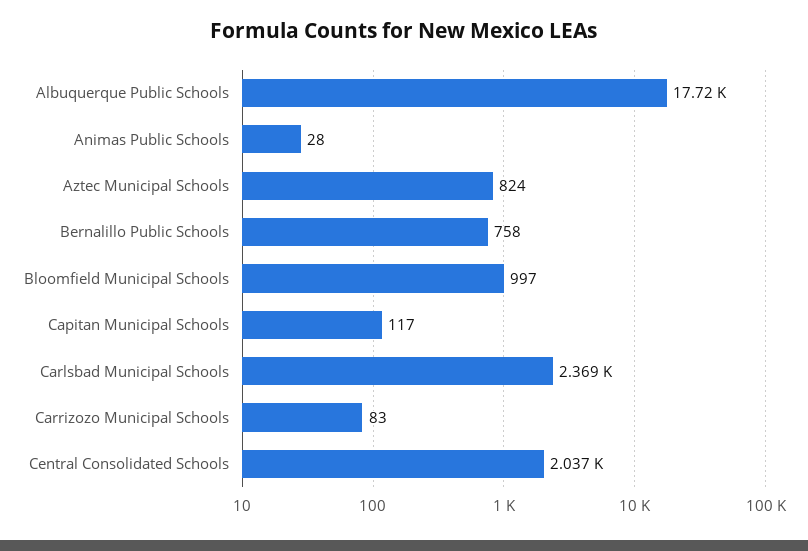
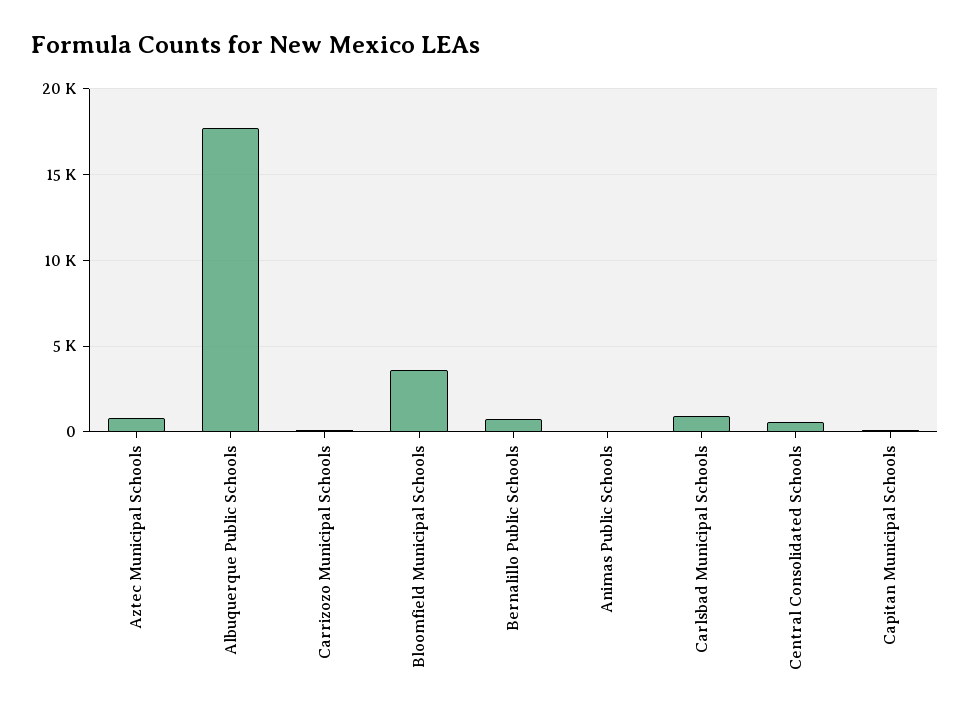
Bloomfield Municipal Schools: 997 -> 3500
Carlsbad Municipal Schools: 2369 -> 1000
Central Consolidated Schools: 2037 -> 500

